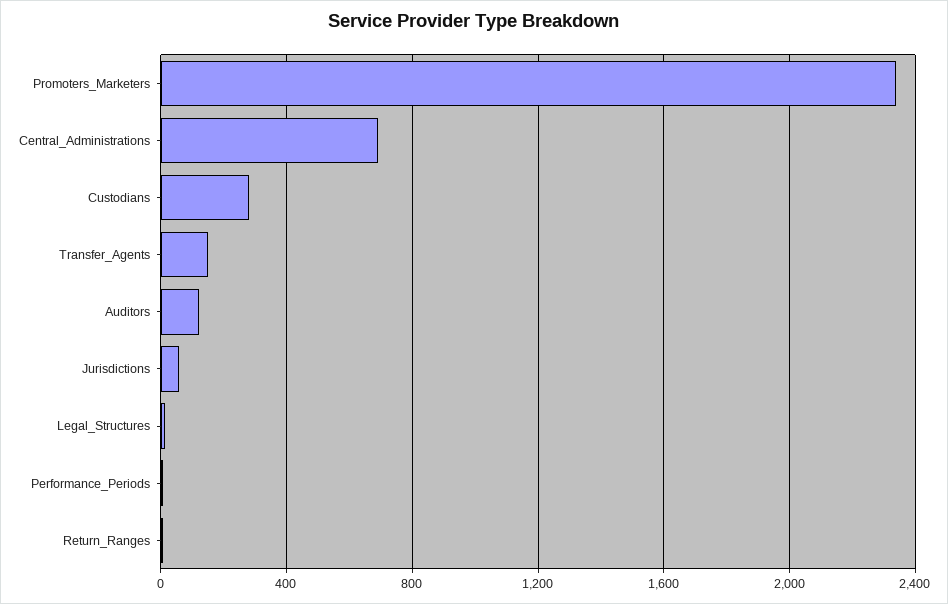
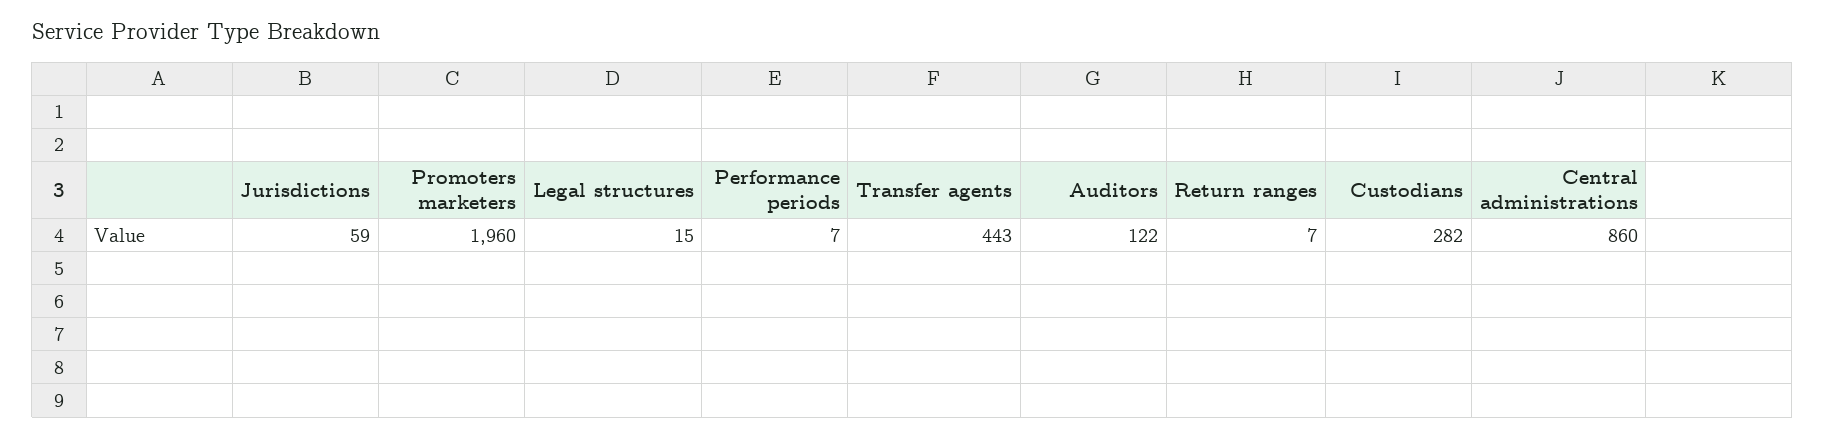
Promoters_Marketers: 2350 -> 1960
Central_Administrations: 700 -> 860
Transfer_Agents: 150 -> 443

